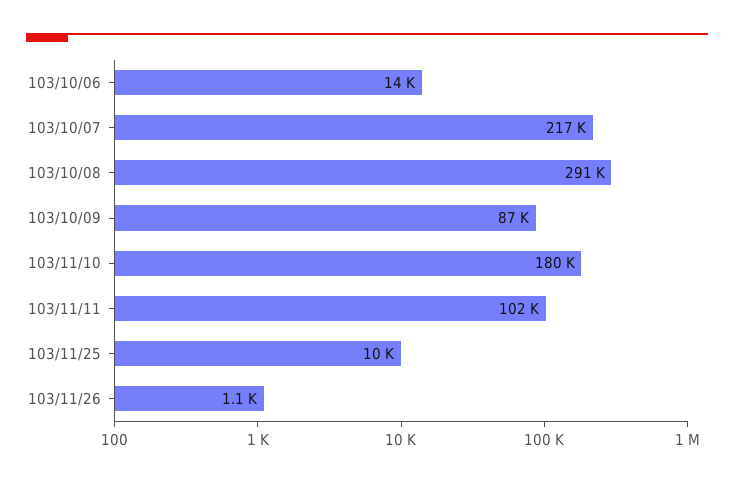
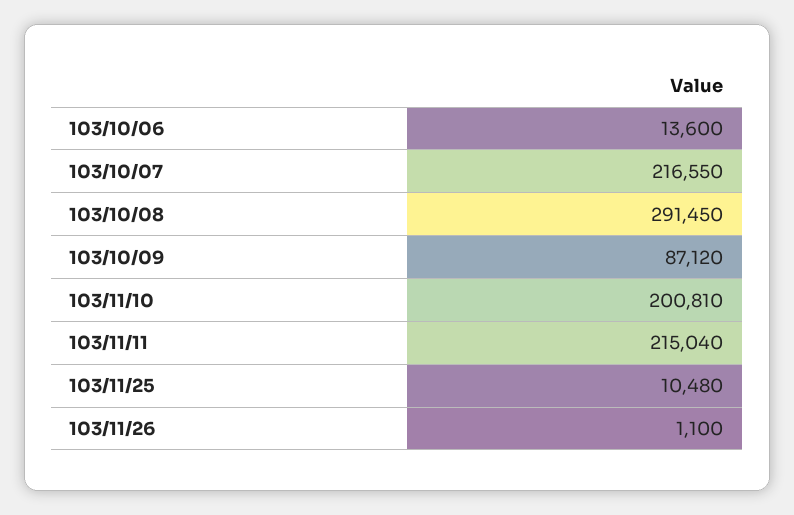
103/11/10: 180000 -> 200810
103/11/11: 102000 -> 215040

